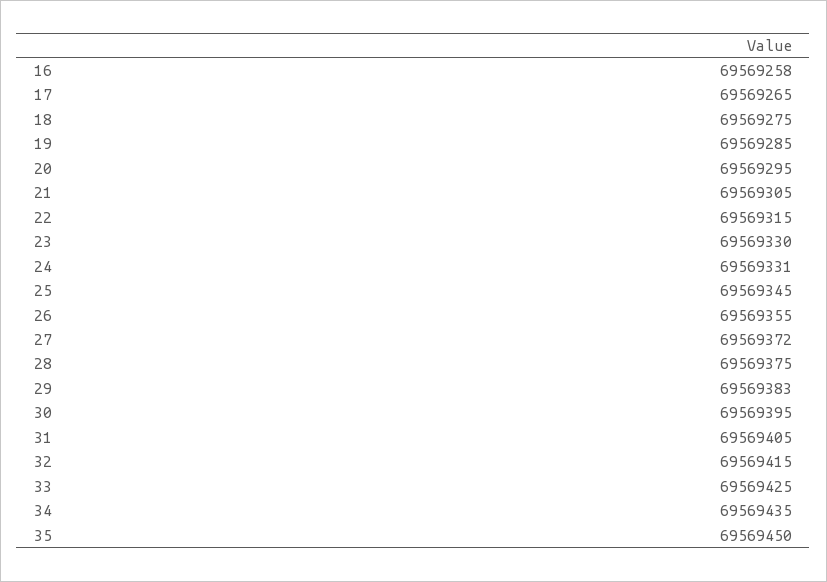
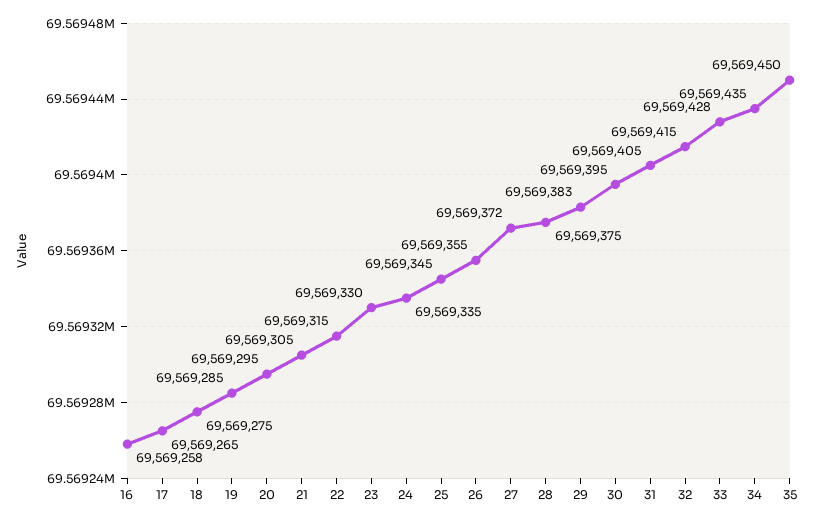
24: 69569331 -> 69569335
33: 69569425 -> 69569428

